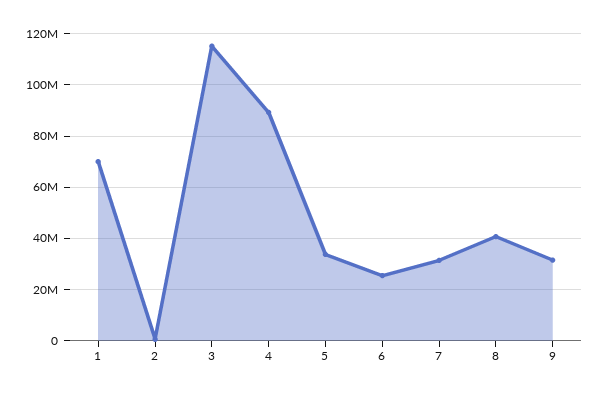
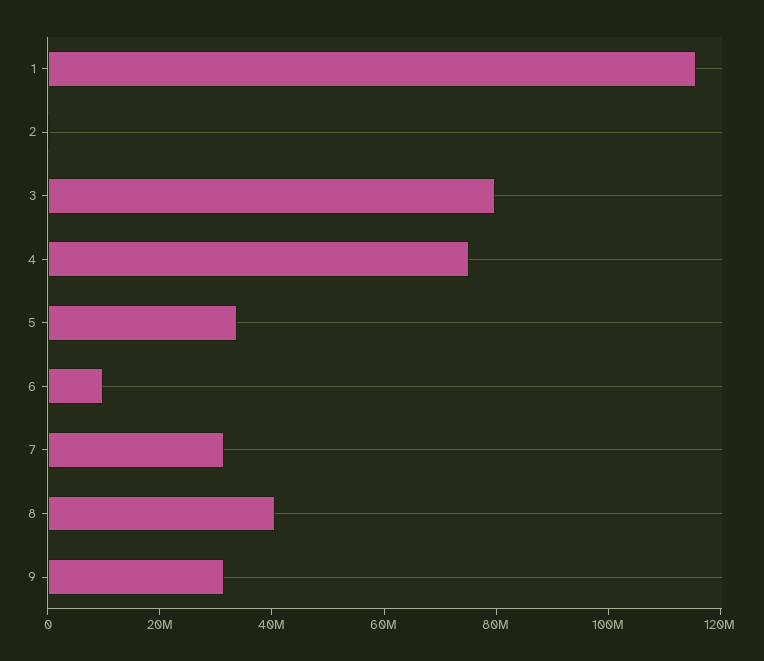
1: 70000000 -> 115000000
3: 115000000 -> 80000000
4: 90000000 -> 75000000
6: 25000000 -> 10000000

